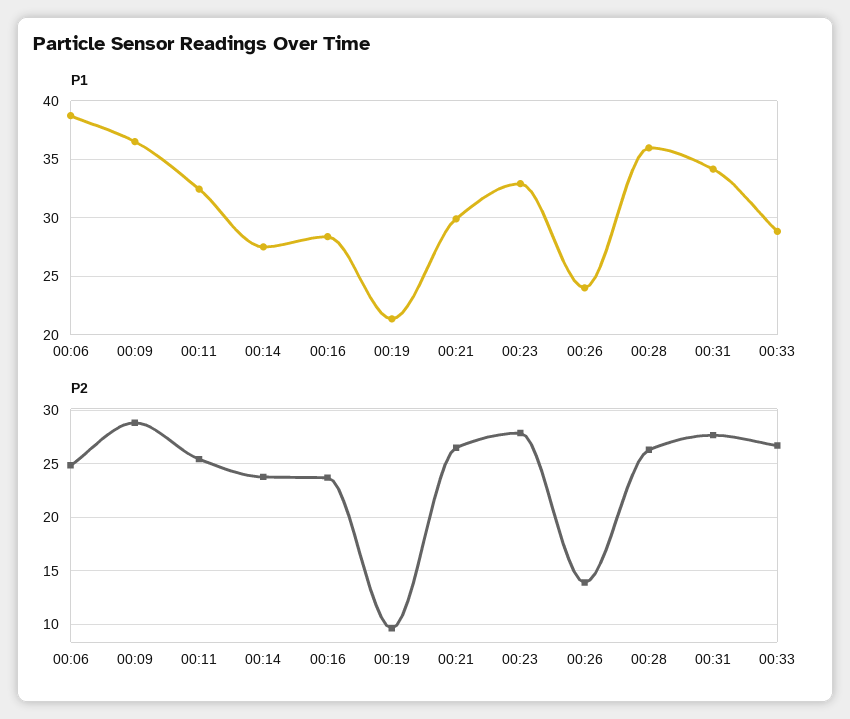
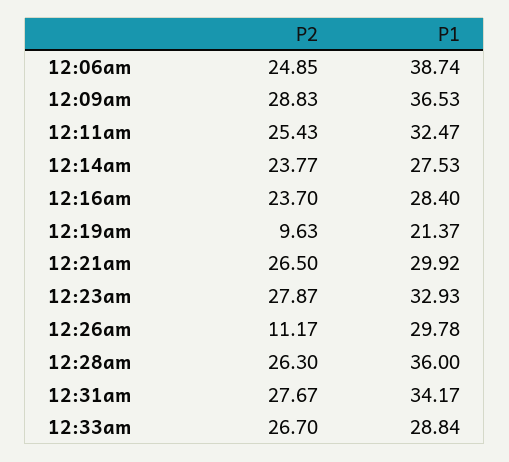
P1, 00:26: 24 -> 29.78
P2, 00:26: 14 -> 11.17

